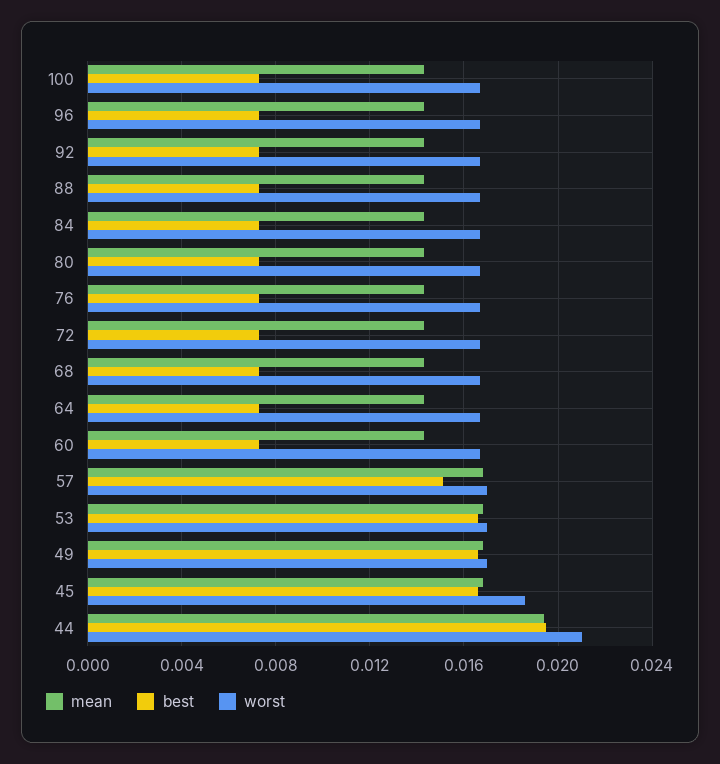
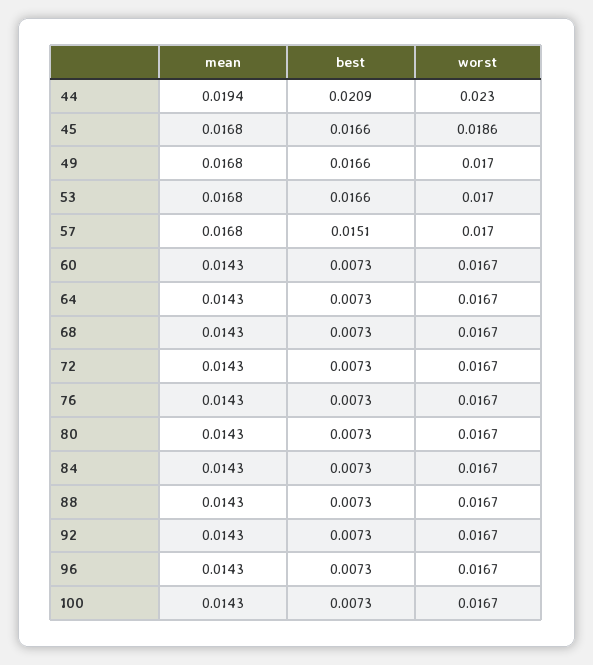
best, 44: 0.0195 -> 0.0209
worst, 44: 0.021 -> 0.023

